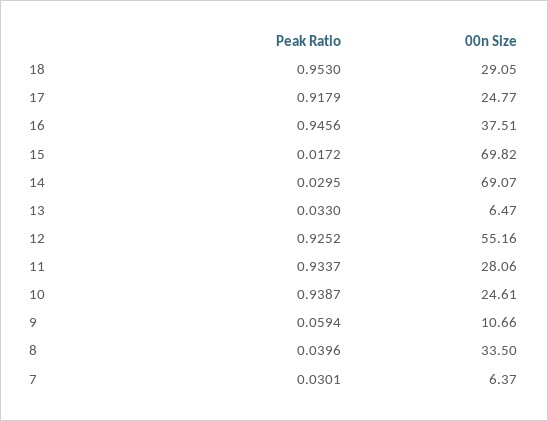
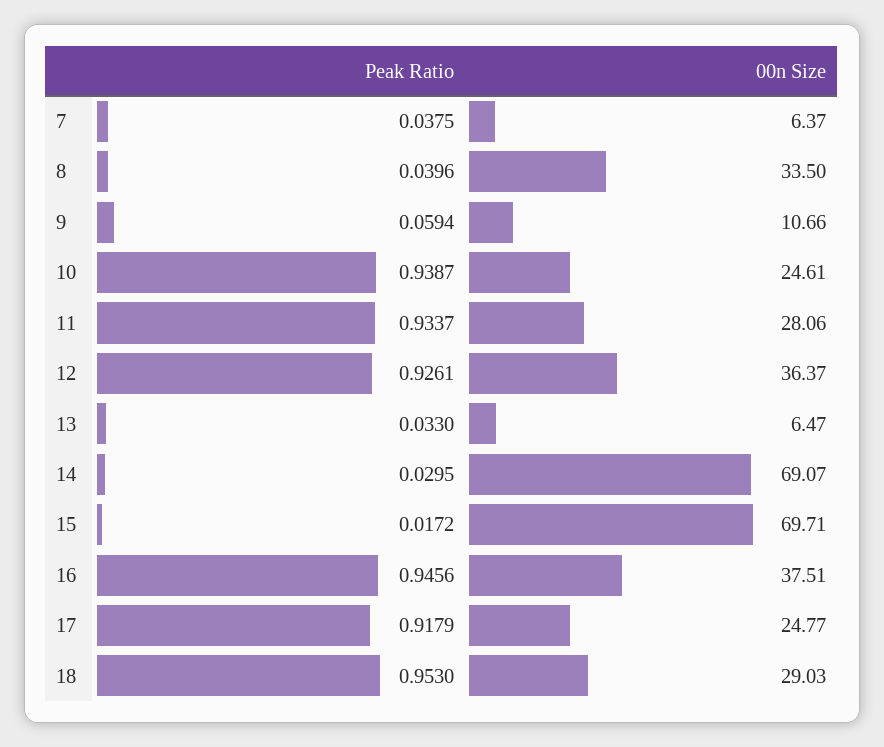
00n Size, 18: 29.05 -> 29.03
00n Size, 15: 69.82 -> 69.71
Peak Ratio, 12: 0.9252 -> 0.9261
00n Size, 12: 55.16 -> 36.37
Peak Ratio, 7: 0.0301 -> 0.0375

